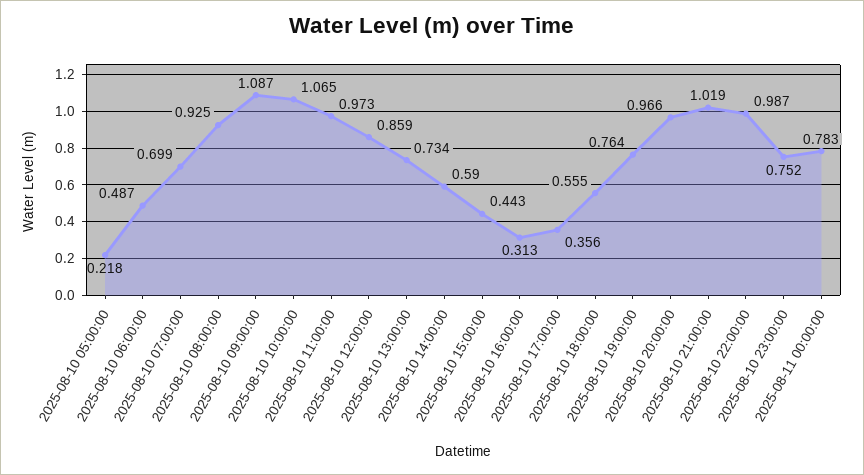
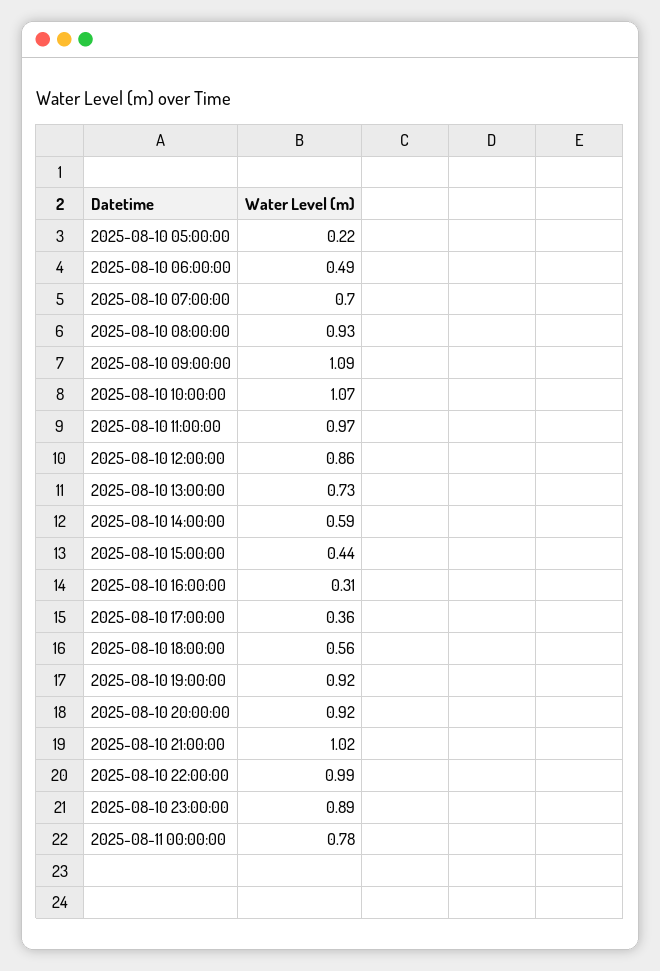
2025-08-10 19:00:00: 0.764 -> 0.92
2025-08-10 20:00:00: 0.966 -> 0.92
2025-08-10 23:00:00: 0.752 -> 0.89

